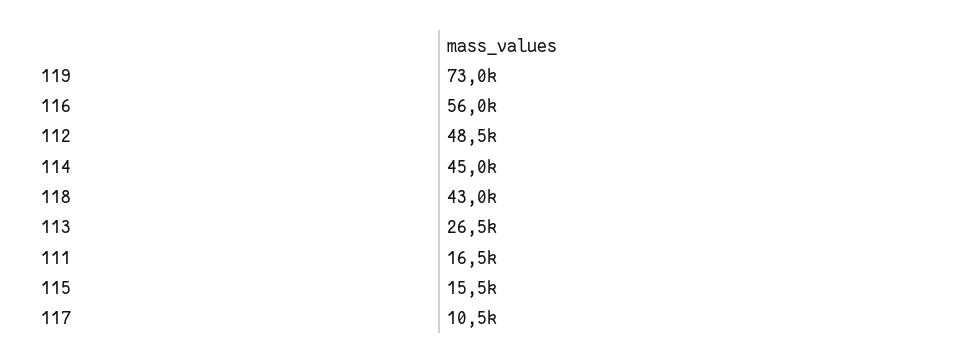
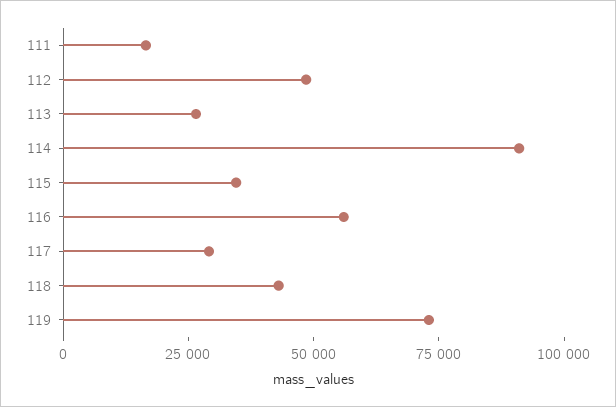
114: 45000 -> 90000
115: 15500 -> 35000
117: 10500 -> 30000

